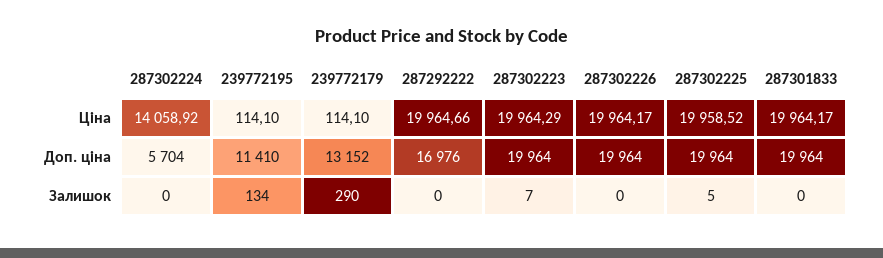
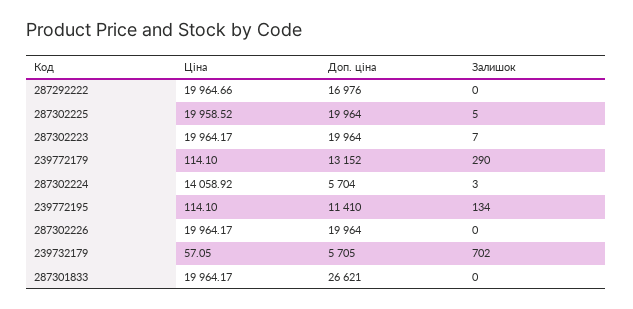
287302223, Ціна: 19964.29 -> 19964.17
287301833, Доп. ціна: 19964 -> 26621
287302224, Залишок: 0 -> 3
239732179, Ціна: none -> 57.05
239732179, Доп. ціна: none -> 5705
239732179, Залишок: none -> 702

